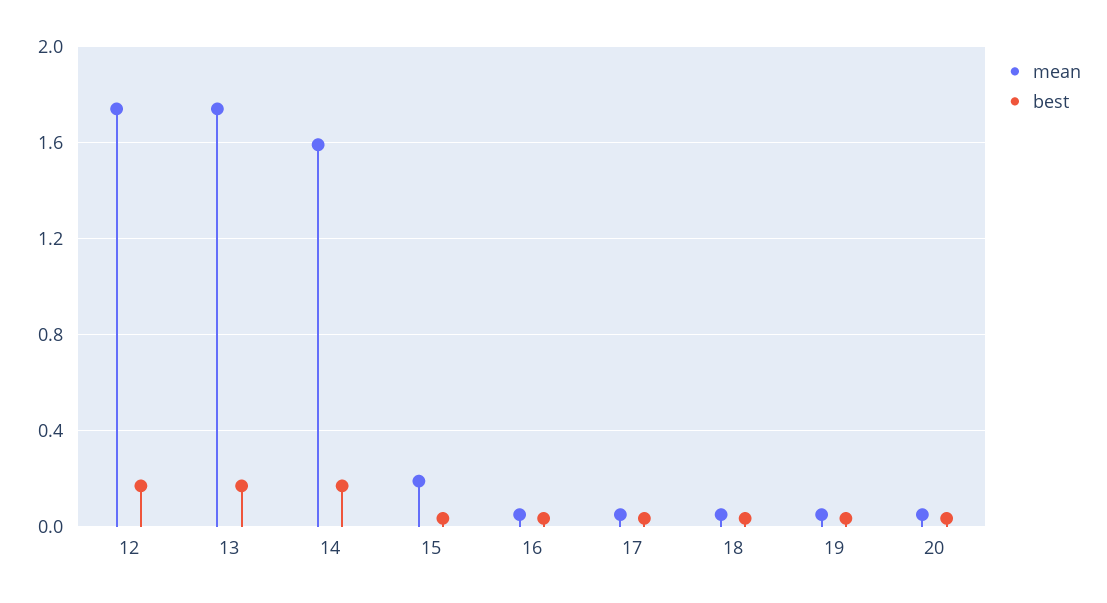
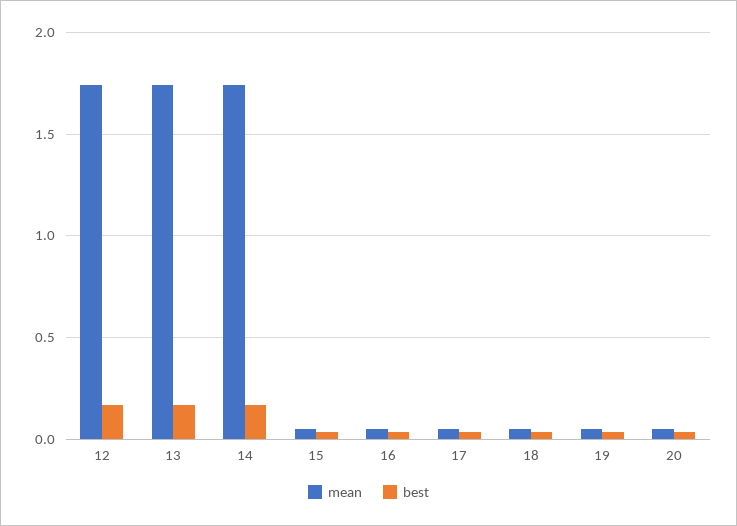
mean, 14: 1.6 -> 1.75
mean, 15: 0.2 -> 0.05

